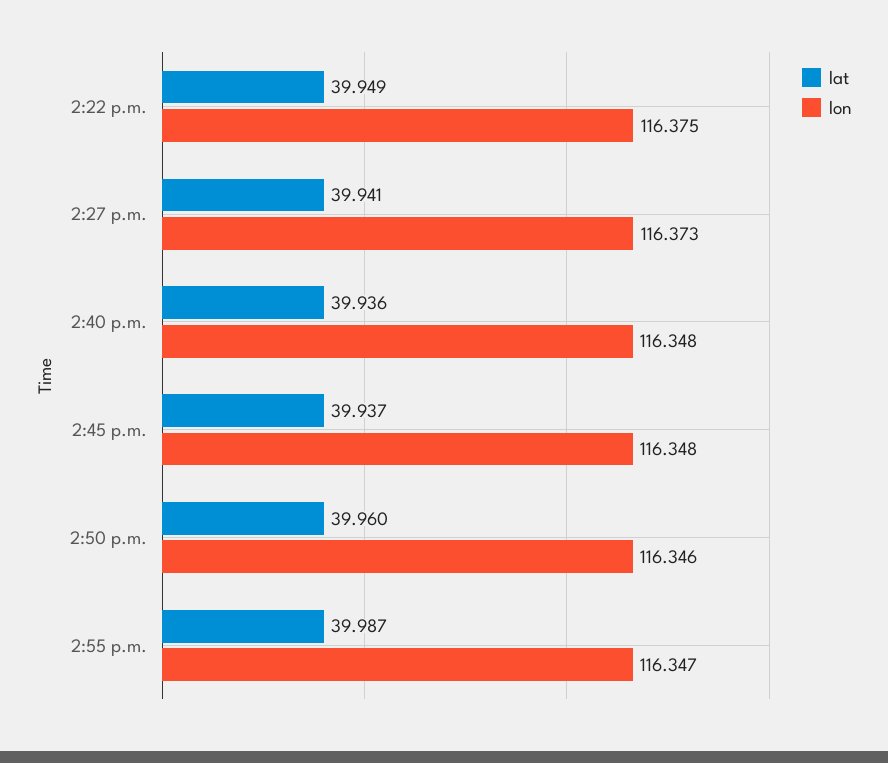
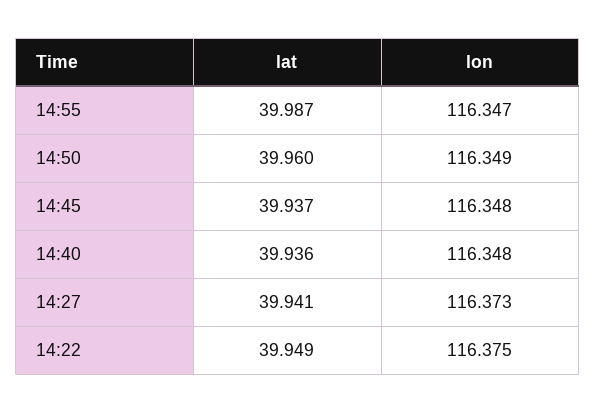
lon, 2:50 p.m.: 116.346 -> 116.349

